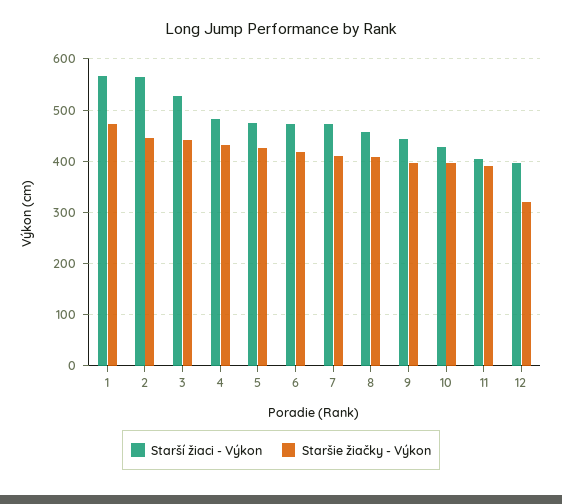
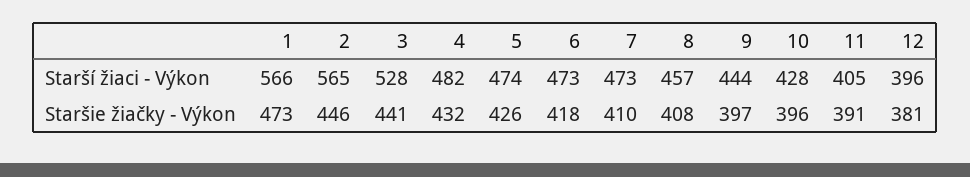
Staršie žiačky - Výkon, 12: 320 -> 381

